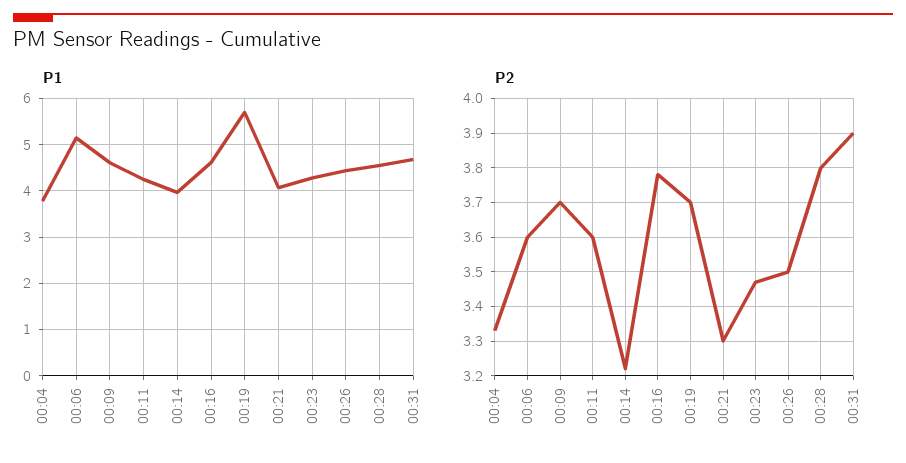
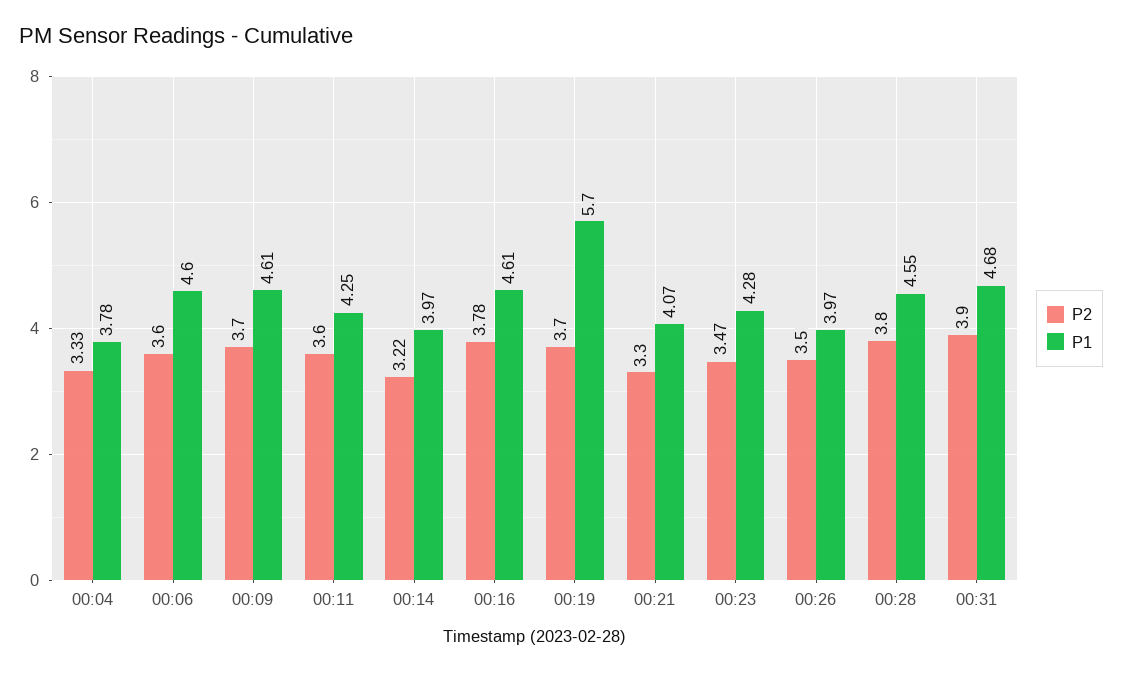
P1, 00:06: 5.2 -> 4.6
P1, 00:26: 4.4 -> 3.97

